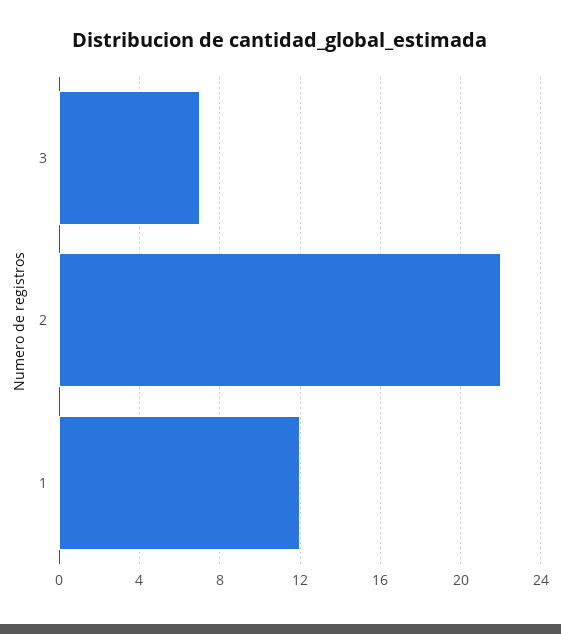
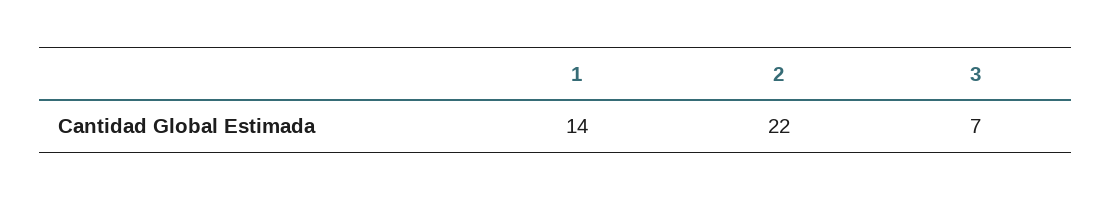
1: 12 -> 14

